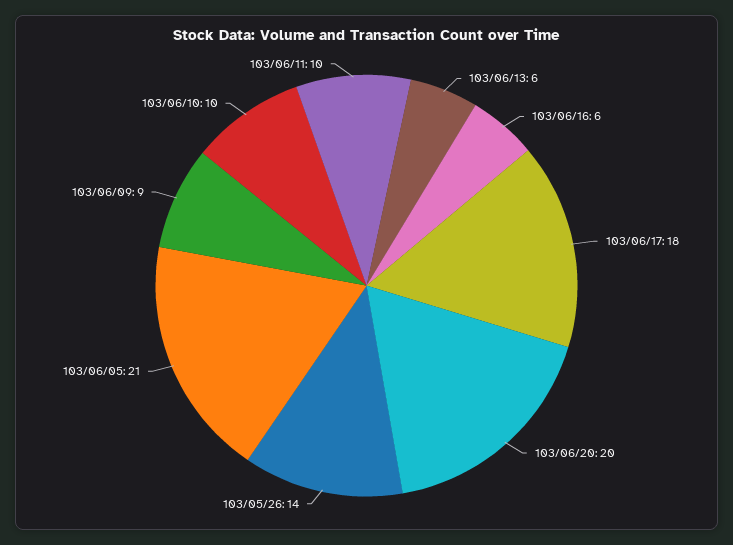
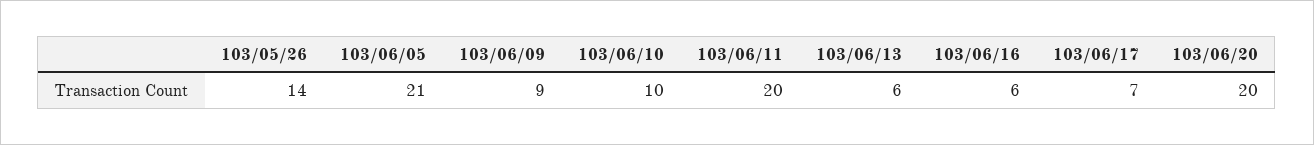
103/06/17: 18 -> 7
103/06/11: 10 -> 20

